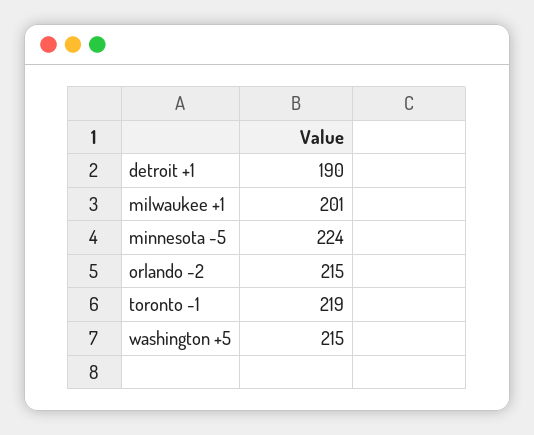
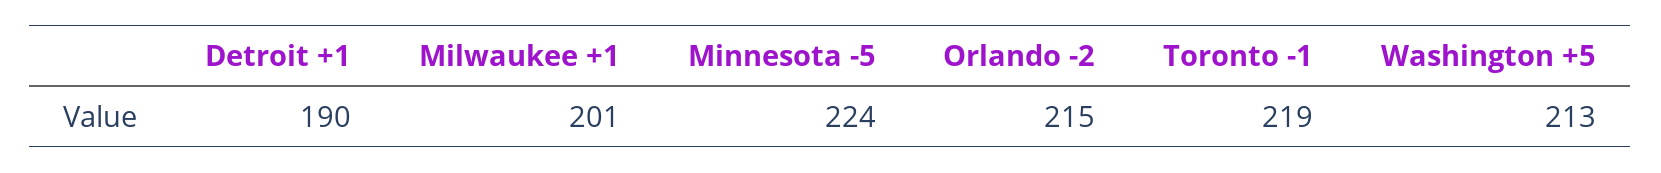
washington +5: 215 -> 213

